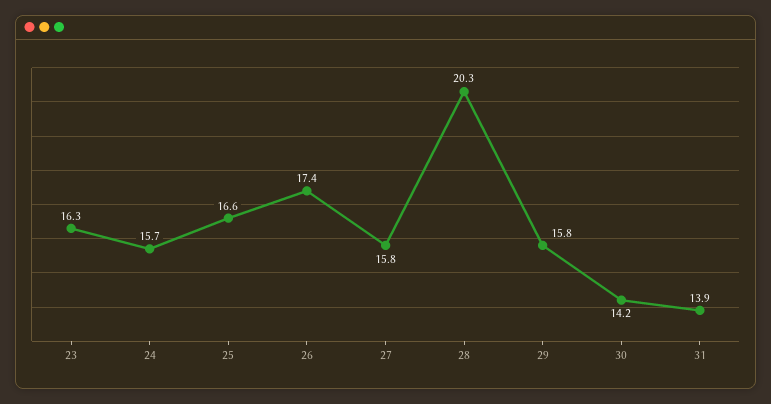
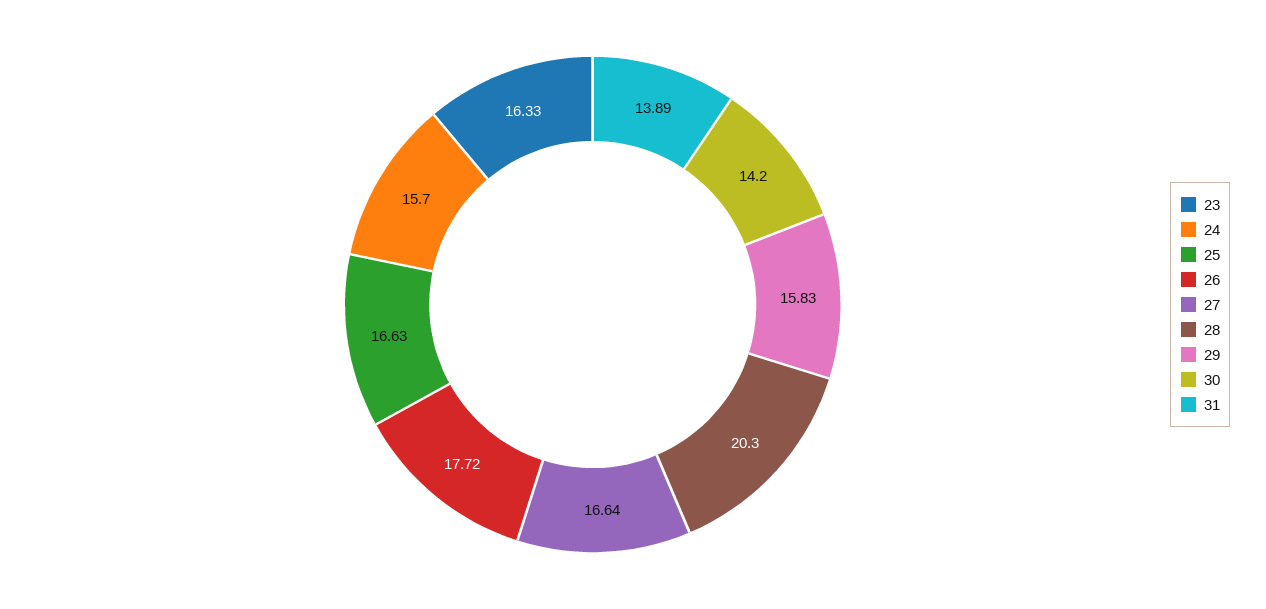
26: 17.4 -> 17.72
27: 15.8 -> 16.64

